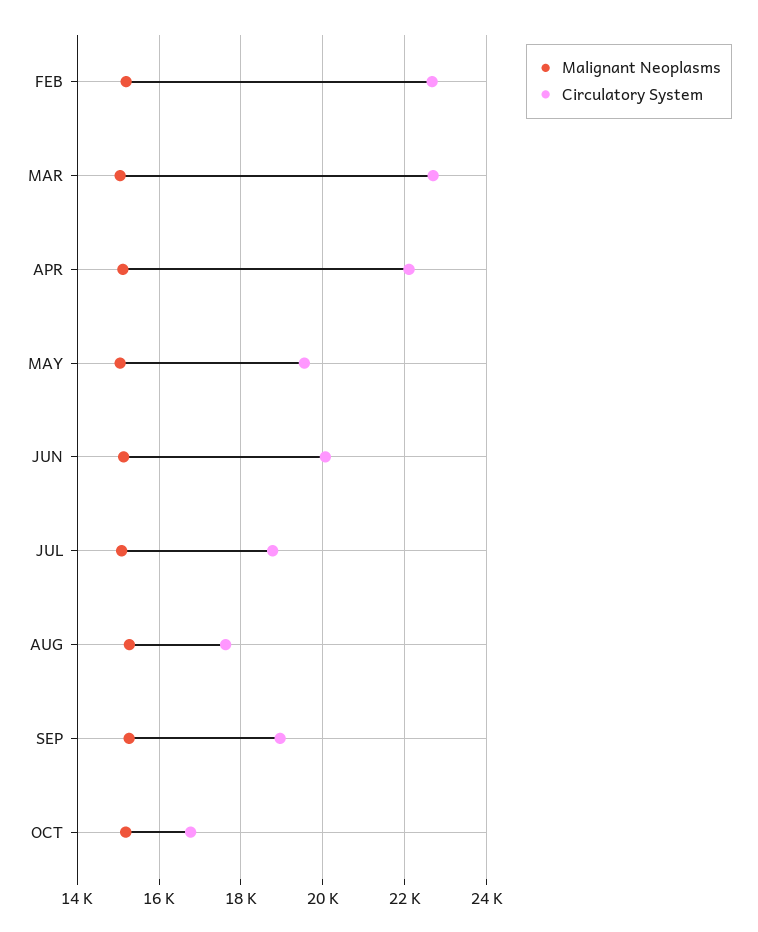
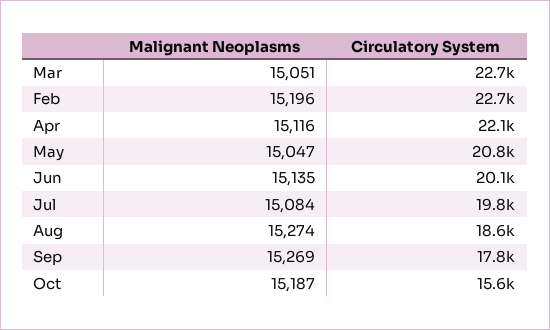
Circulatory System, MAY: 19600 -> 20800
Circulatory System, JUL: 18800 -> 19800
Circulatory System, AUG: 17600 -> 18600
Circulatory System, SEP: 19000 -> 17800
Circulatory System, OCT: 16800 -> 15600

